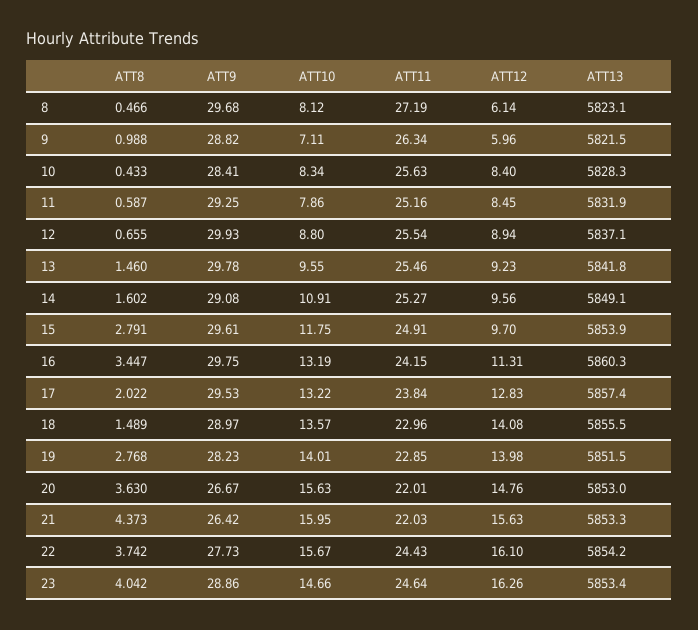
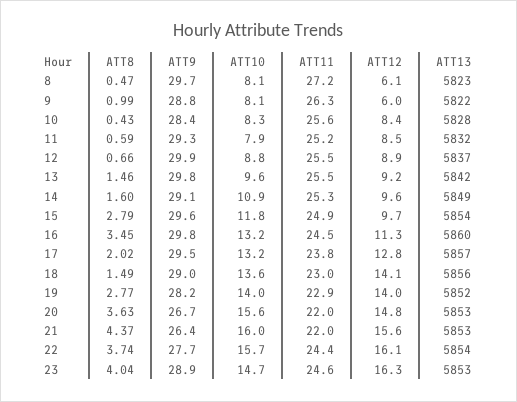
ATT10, 9: 7.11 -> 8.1
ATT11, 16: 24.15 -> 24.5

